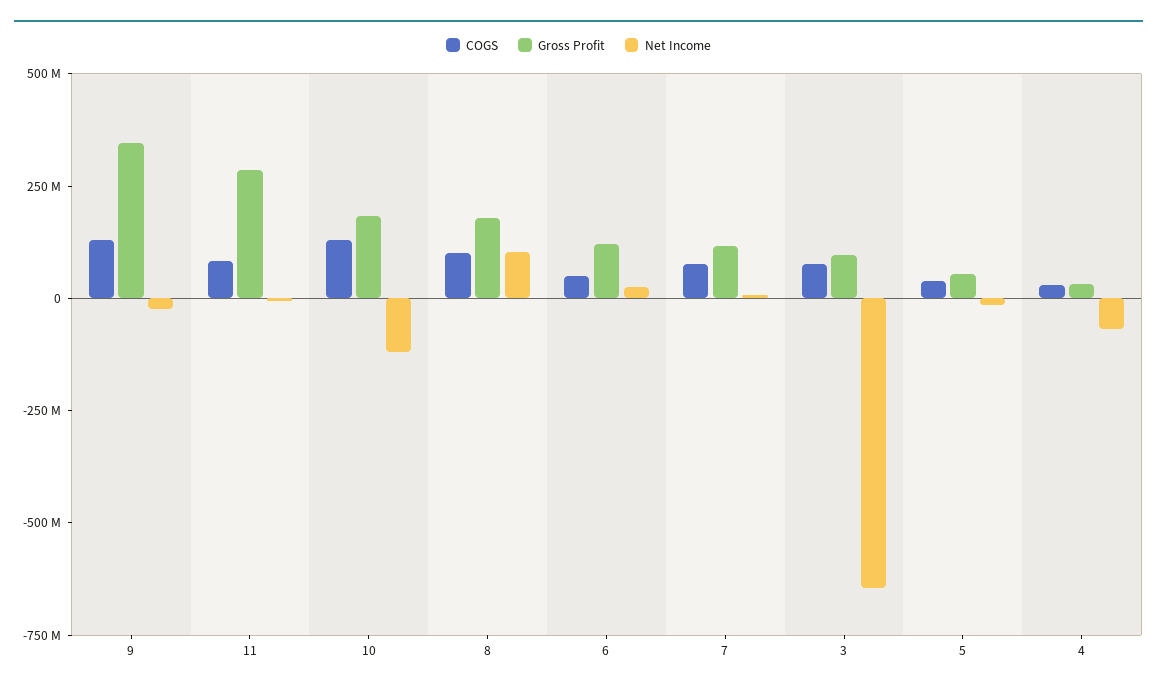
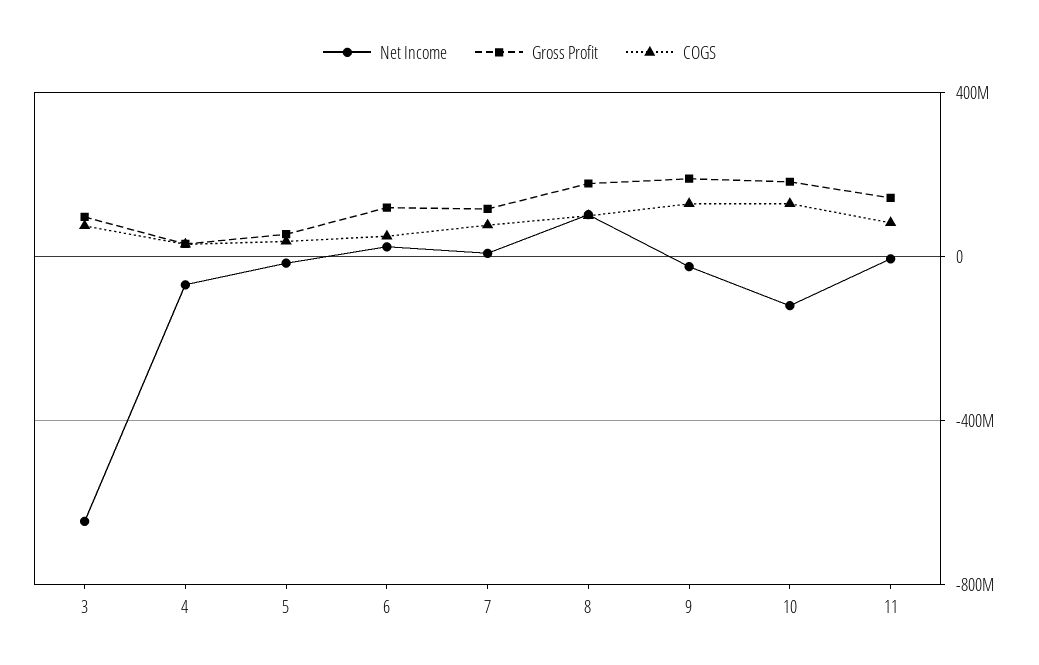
Gross Profit, 9: 350000000 -> 200000000
Gross Profit, 11: 300000000 -> 150000000

